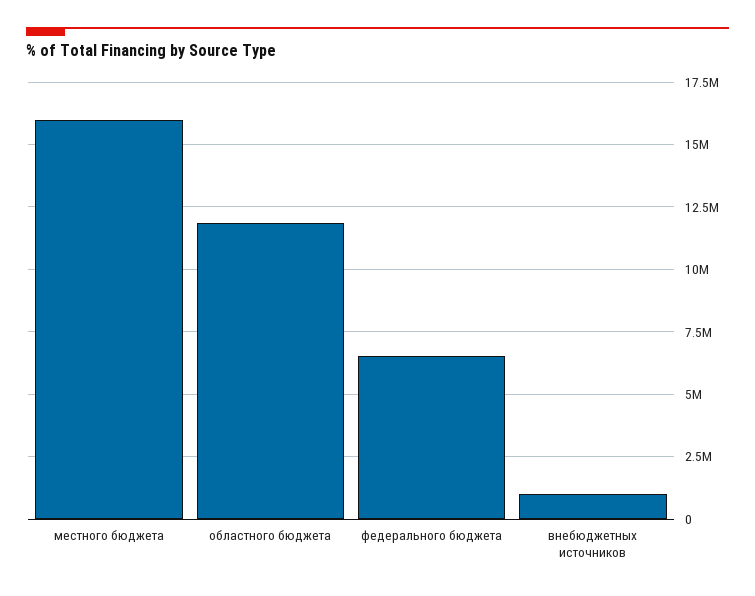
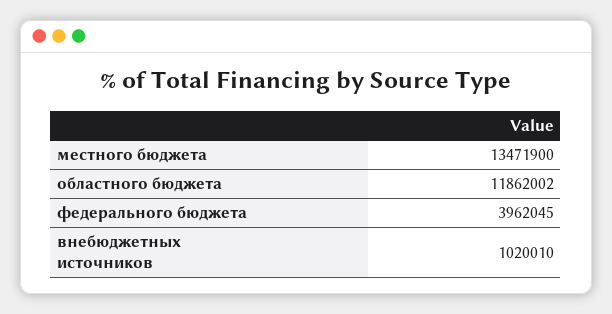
местного бюджета: 16000000 -> 13471900
федерального бюджета: 6500000 -> 3962045

